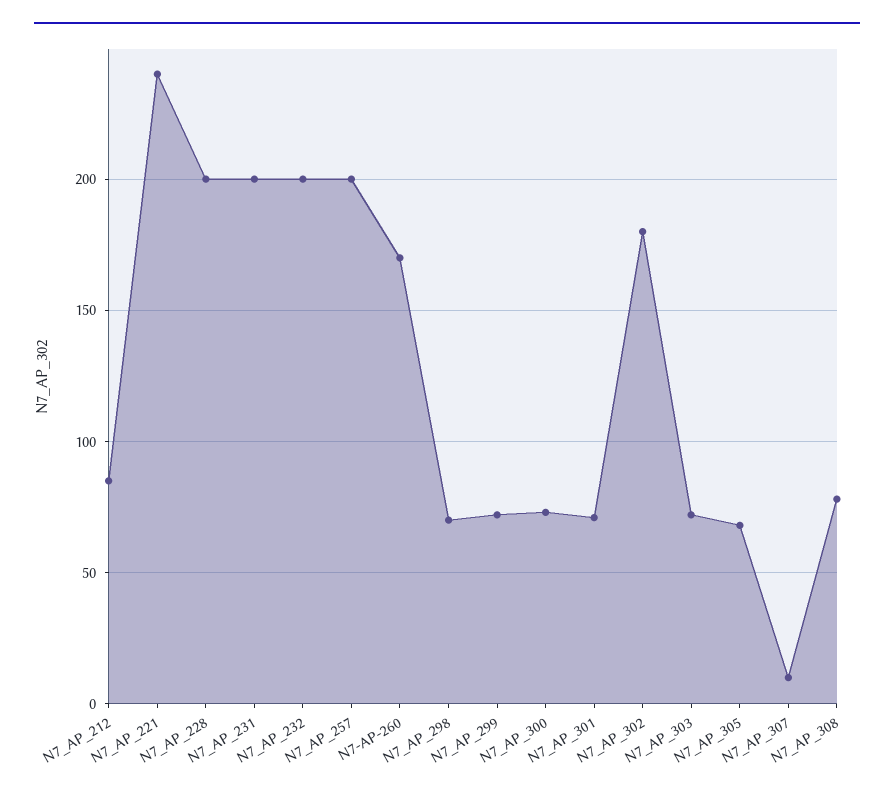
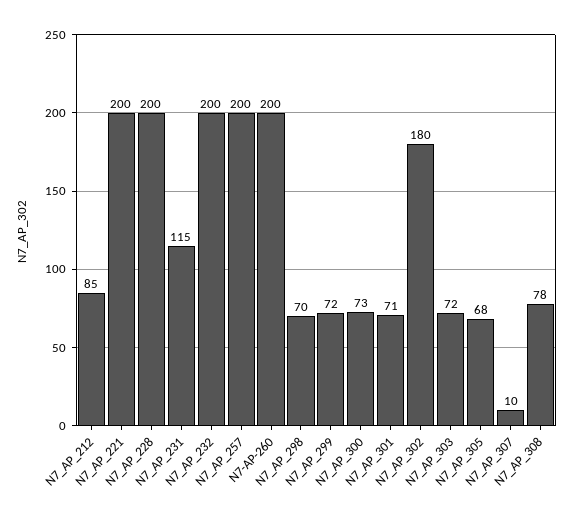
N7_AP_221: 240 -> 200
N7_AP_231: 200 -> 115
N7-AP-260: 170 -> 200

